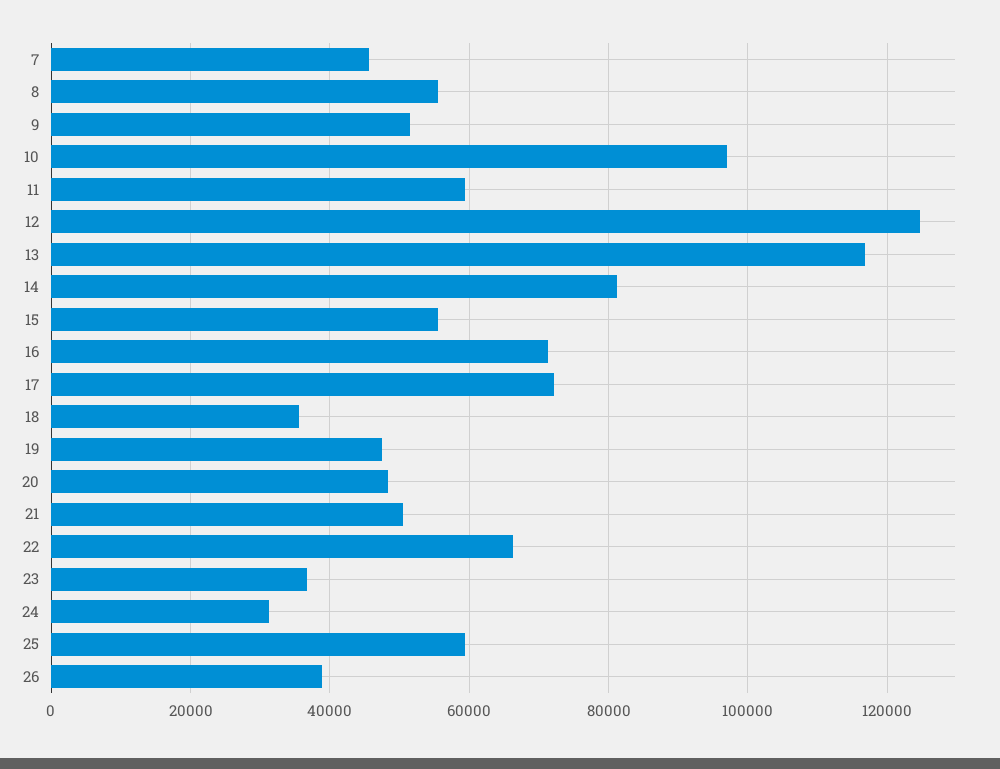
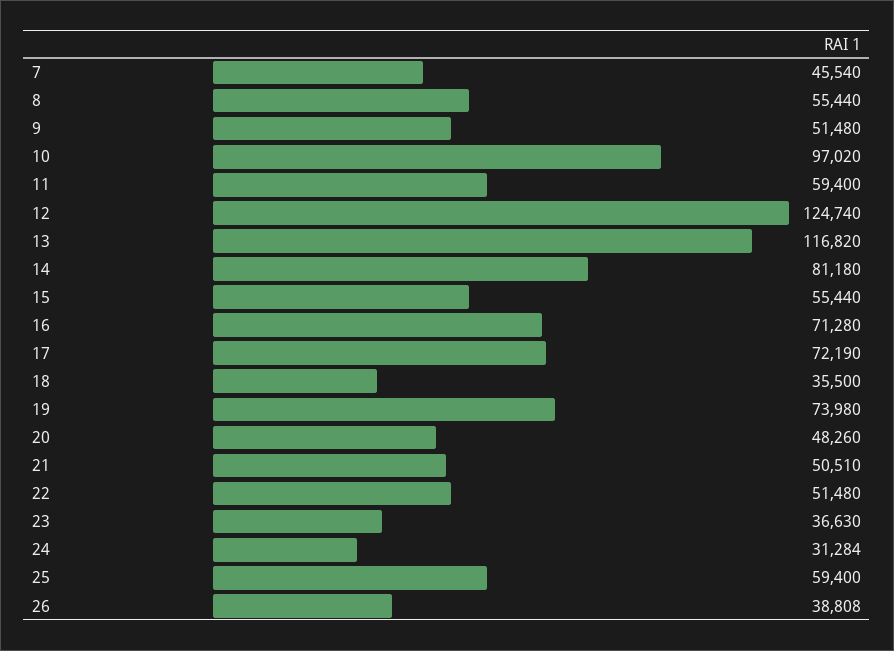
19: 48000 -> 73980
22: 66000 -> 51480

